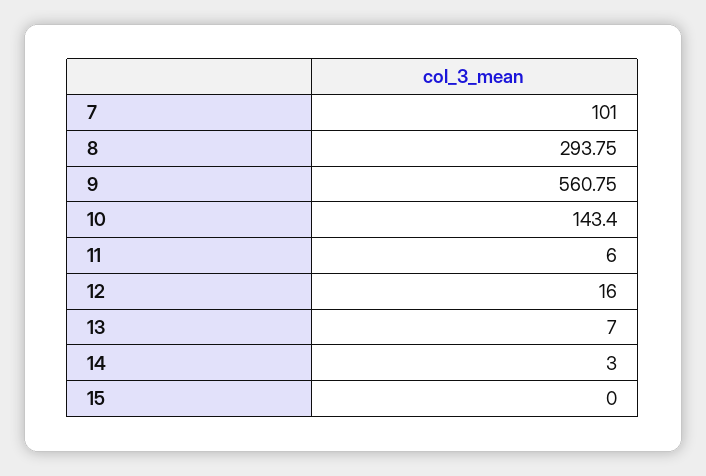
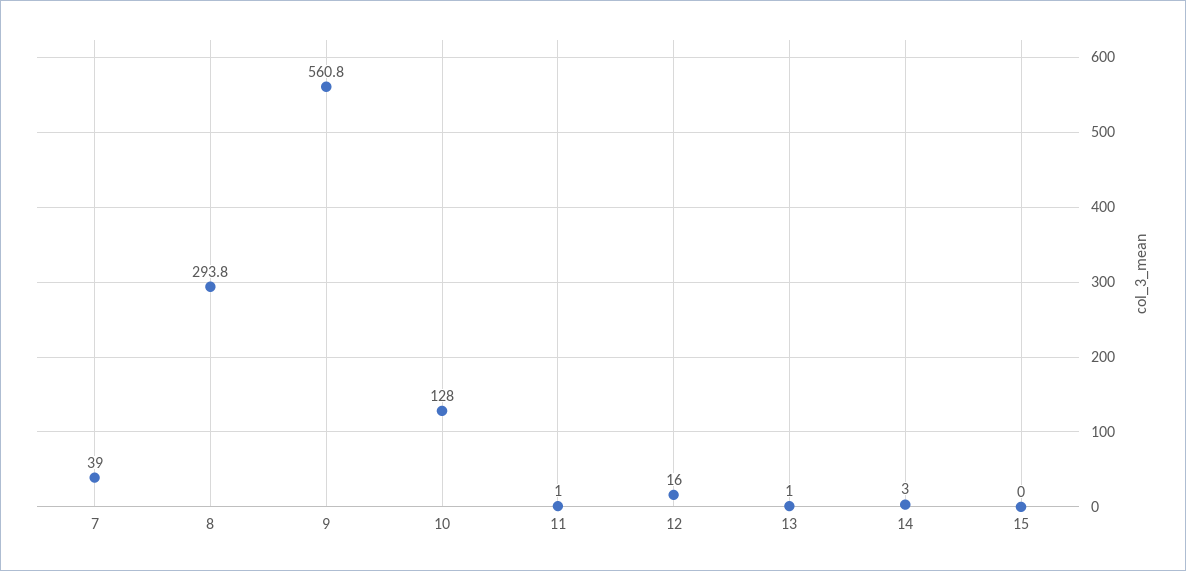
7: 101 -> 39
10: 143.4 -> 128
11: 6 -> 1
13: 7 -> 1

